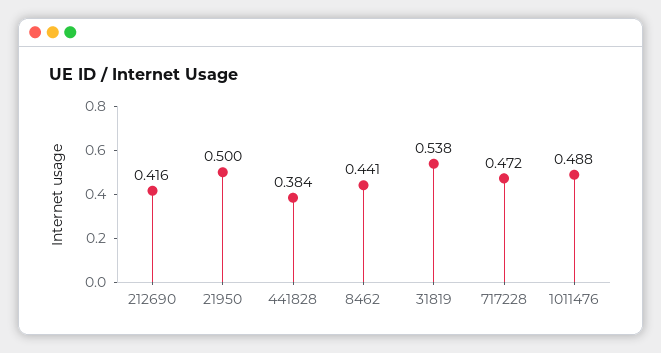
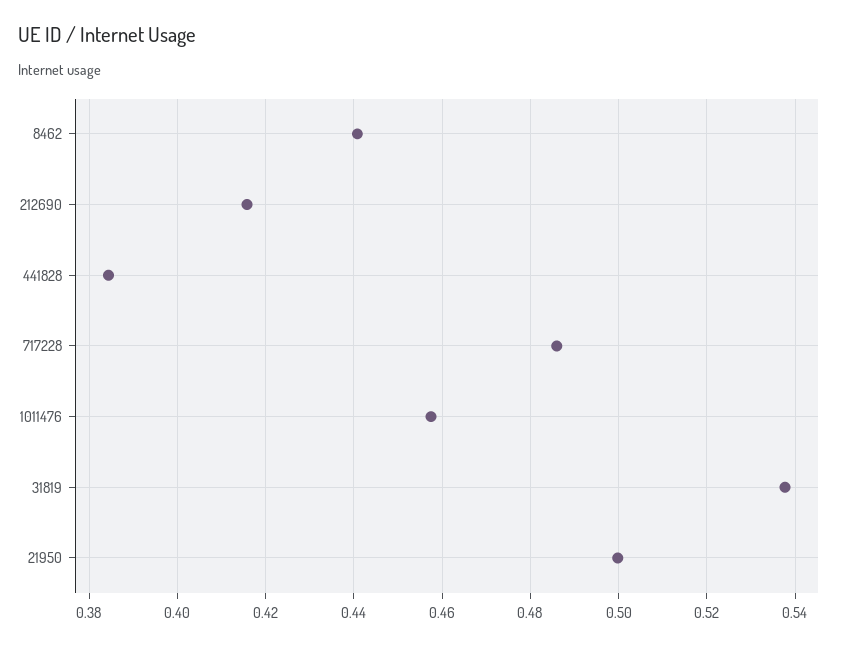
717228: 0.472 -> 0.486
1011476: 0.488 -> 0.458

